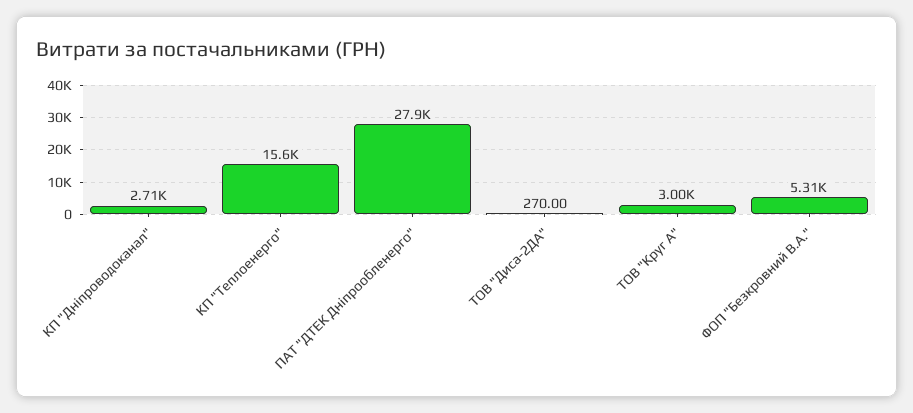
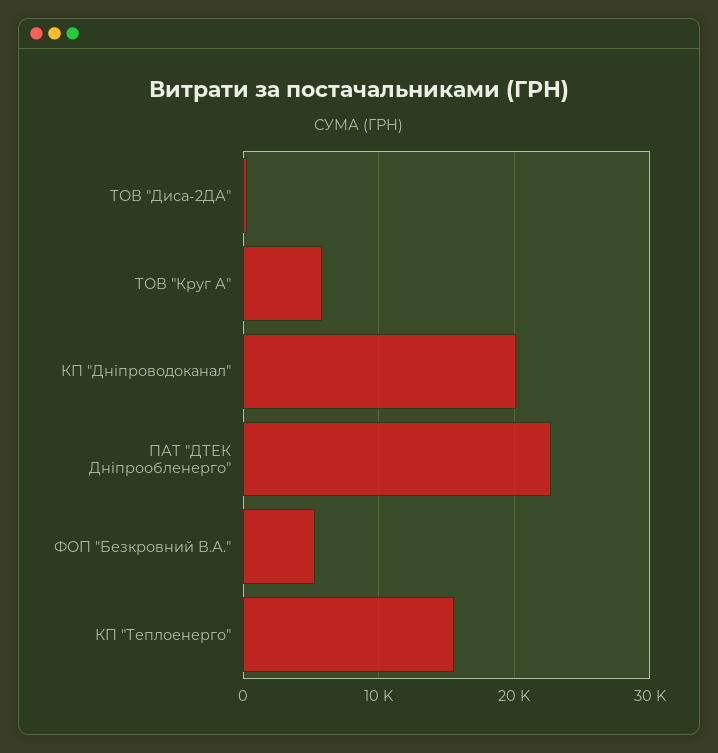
КП "Дніпроводоканал": 2710 -> 20000
ПАТ "ДТЕК Дніпрообленерго": 27900 -> 23000
ТОВ "Круг А": 3000 -> 6000

